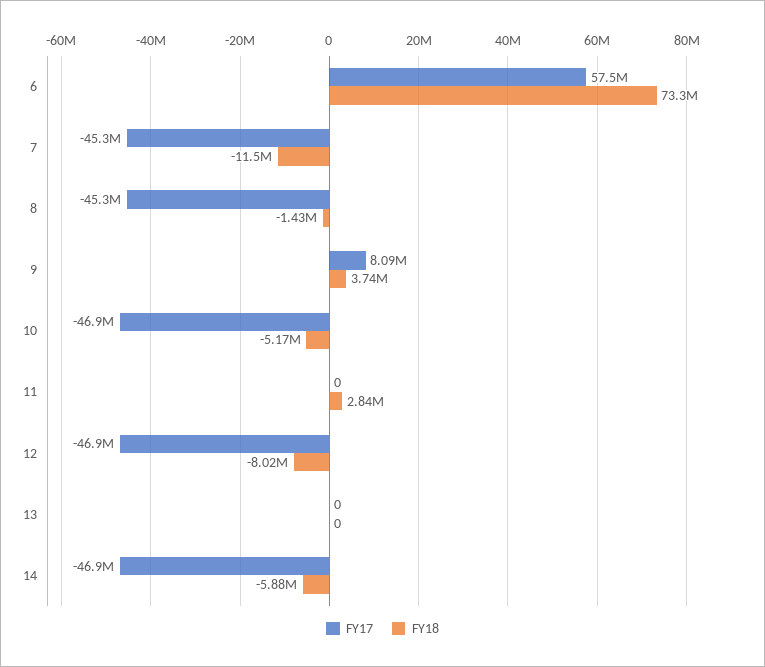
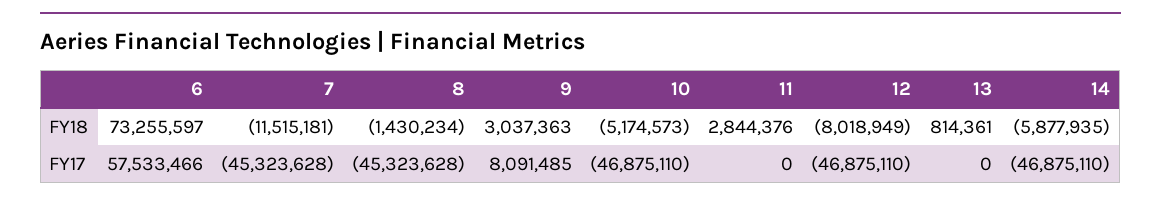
FY18, 9: 3740000 -> 3037363
FY18, 13: 0 -> 814361

